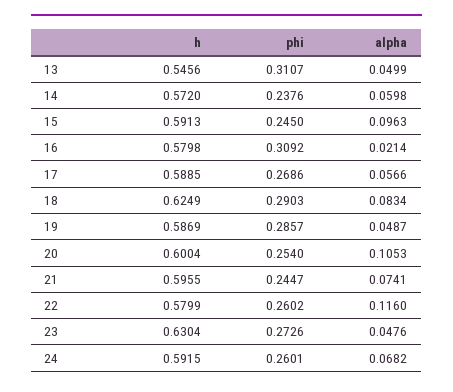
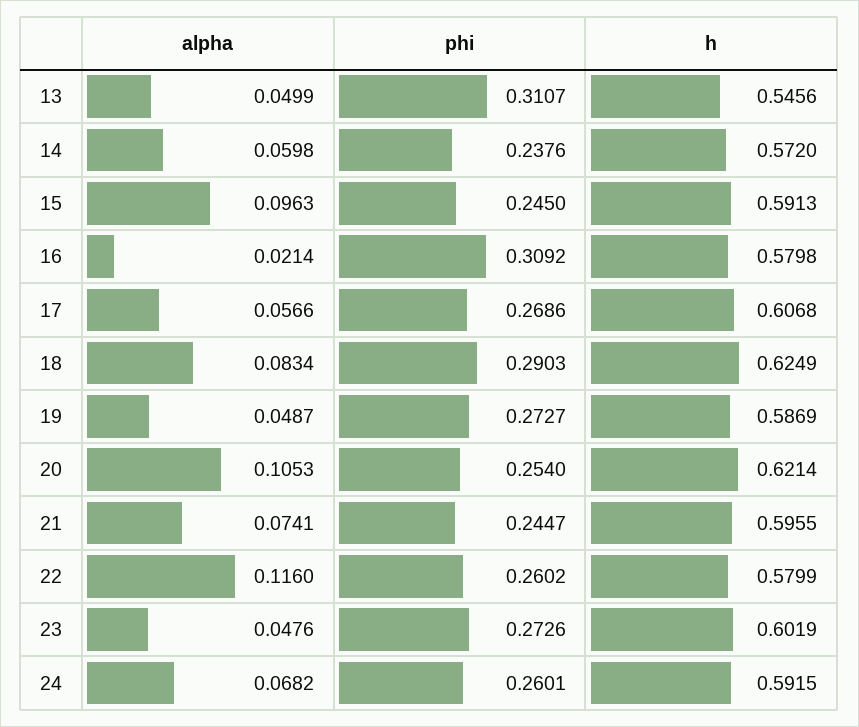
h, 17: 0.5885 -> 0.6068
phi, 19: 0.2857 -> 0.2727
h, 20: 0.6004 -> 0.6214
h, 23: 0.6304 -> 0.6019

